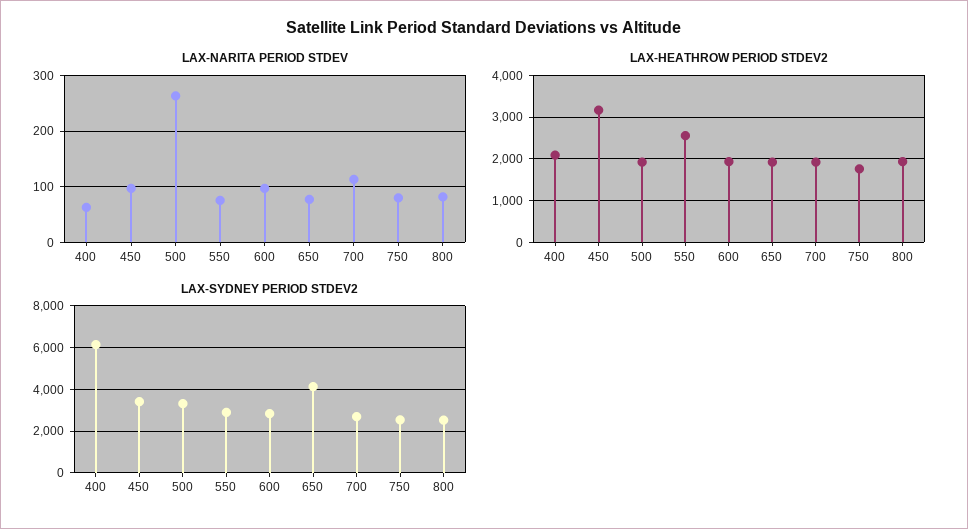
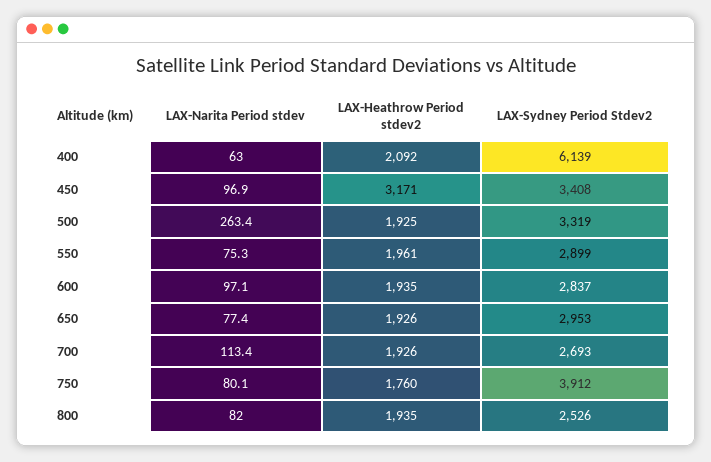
LAX-HEATHROW PERIOD STDEV2, 550: 2600 -> 1961
LAX-SYDNEY PERIOD STDEV2, 650: 4000 -> 2953
LAX-SYDNEY PERIOD STDEV2, 750: 2500 -> 3912

